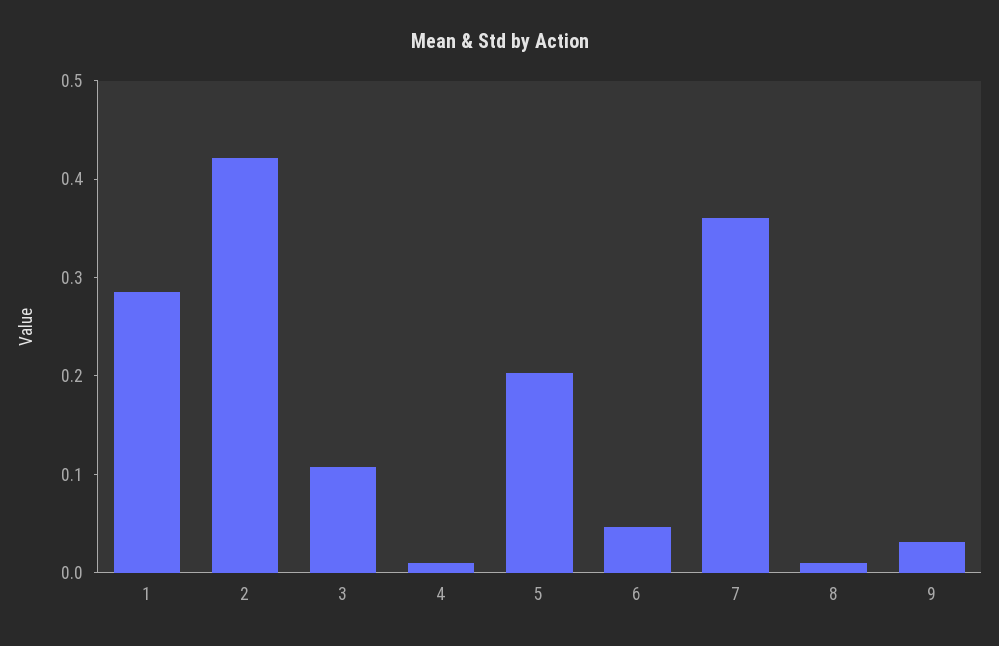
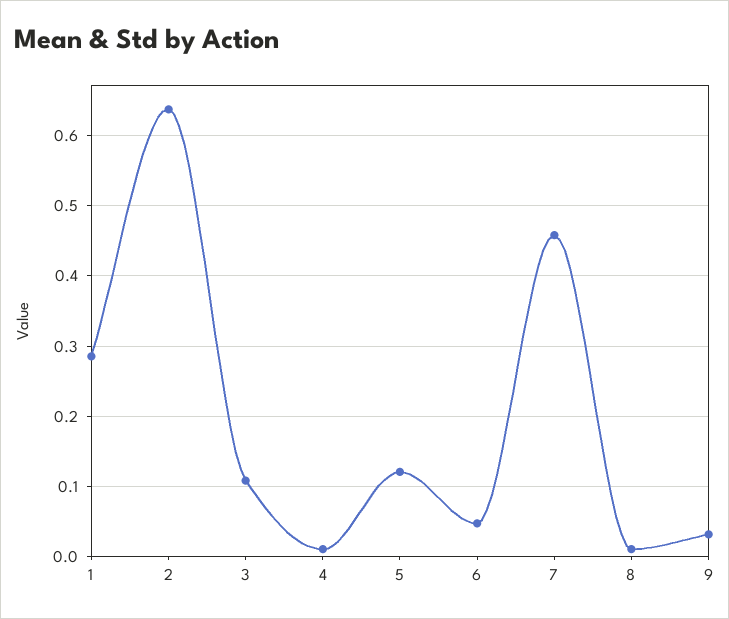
2: 0.42 -> 0.64
5: 0.2 -> 0.12
7: 0.36 -> 0.46

